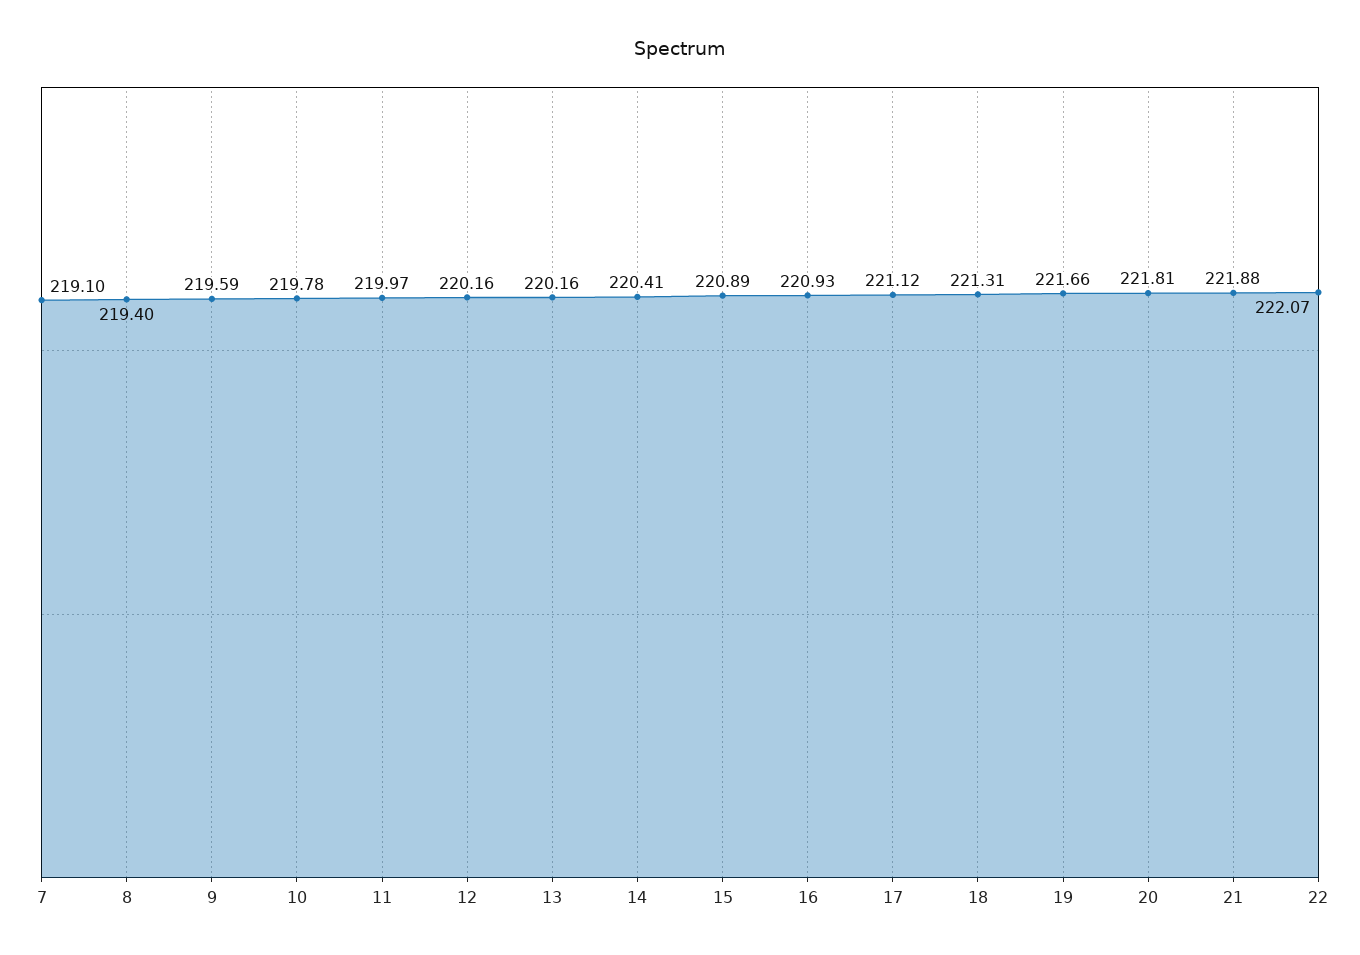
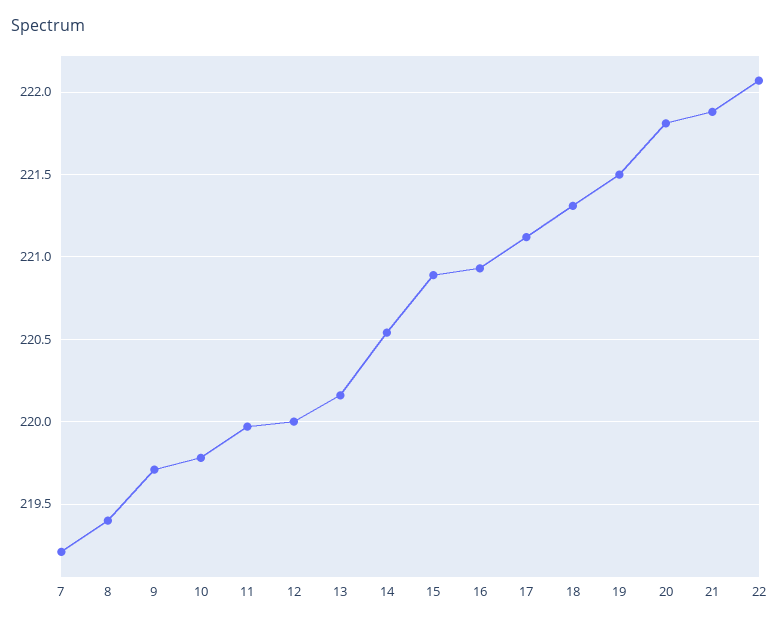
7: 219.1 -> 219.2
9: 219.59 -> 219.7
12: 220.16 -> 220
14: 220.41 -> 220.55
19: 221.66 -> 221.5

